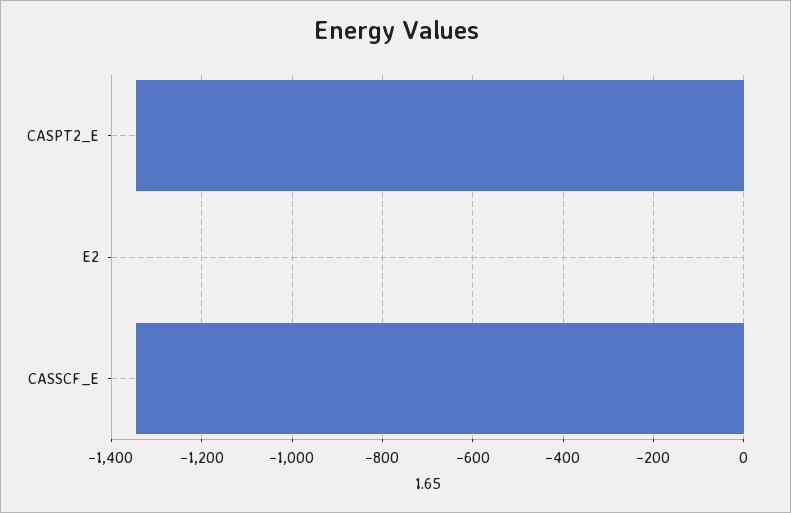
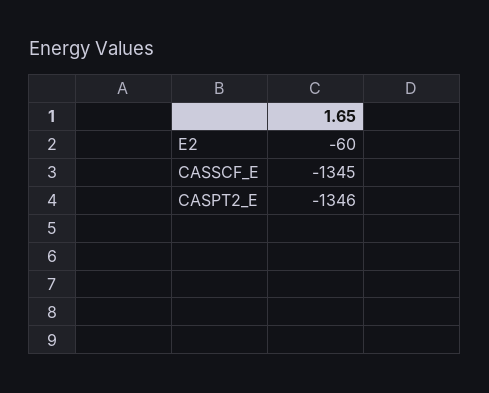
E2: 0 -> -60

